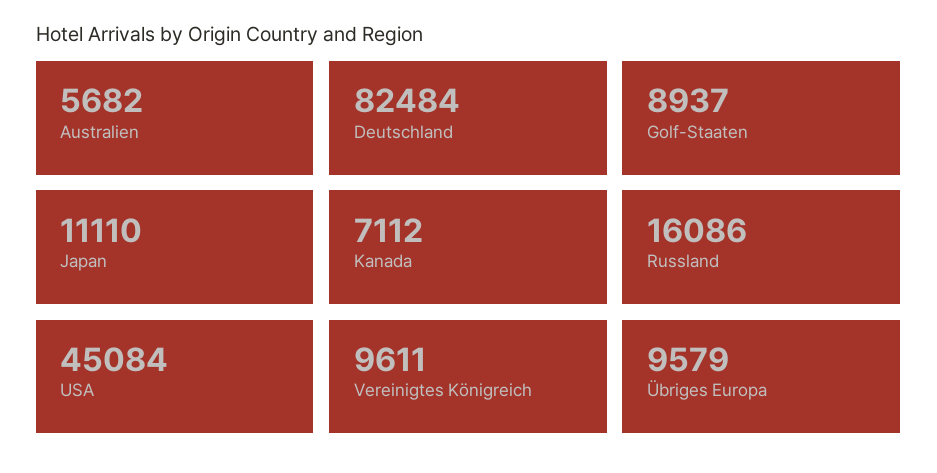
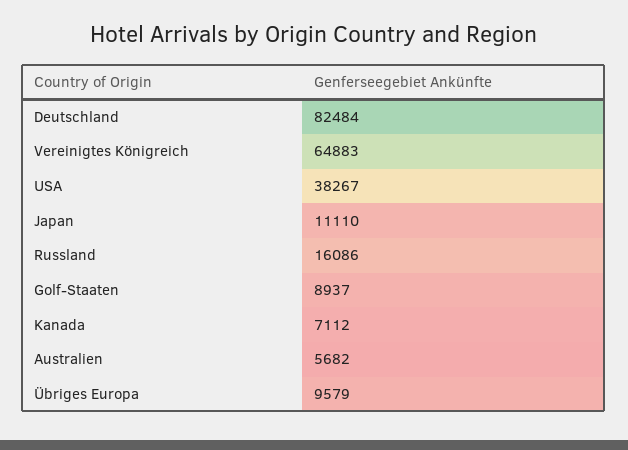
USA: 45084 -> 38267
Vereinigtes Königreich: 9611 -> 64883

